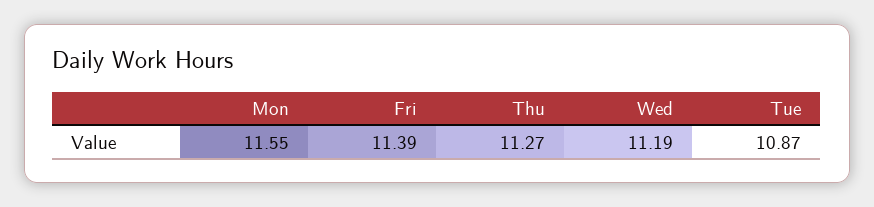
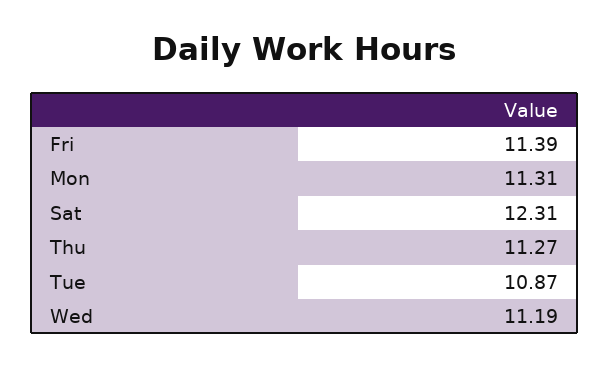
Mon: 11.55 -> 11.31
Sat: none -> 12.31

